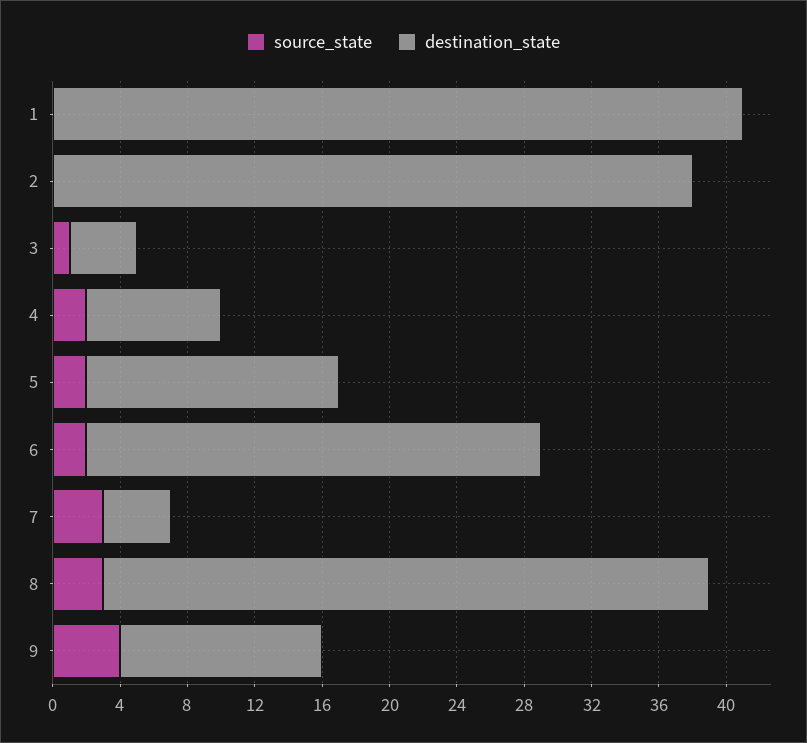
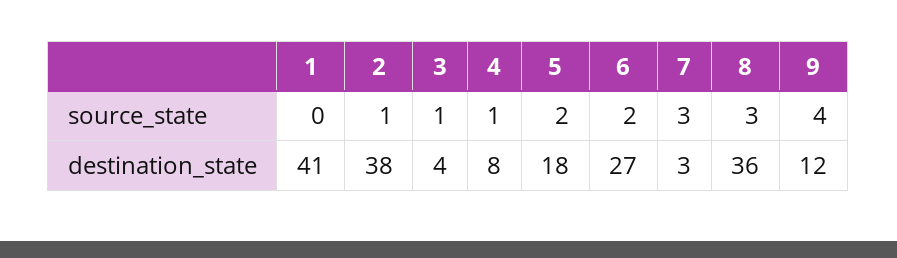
source_state, 2: 0 -> 1
source_state, 4: 2 -> 1
destination_state, 5: 15 -> 18
destination_state, 7: 4 -> 3

